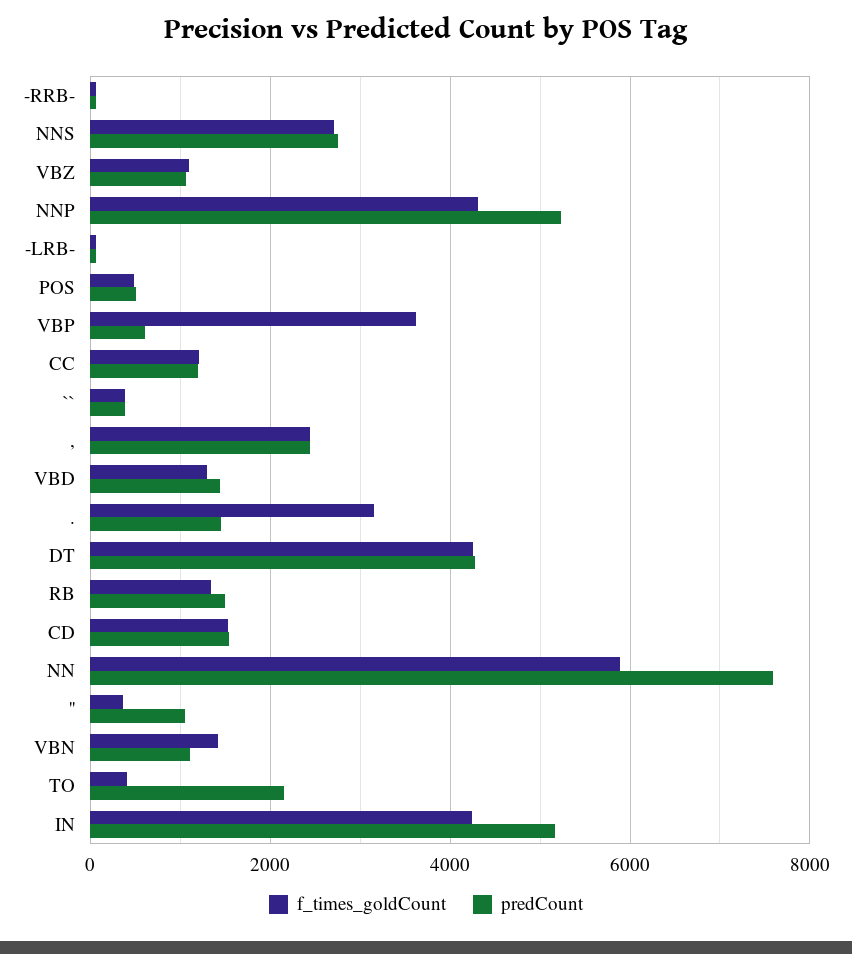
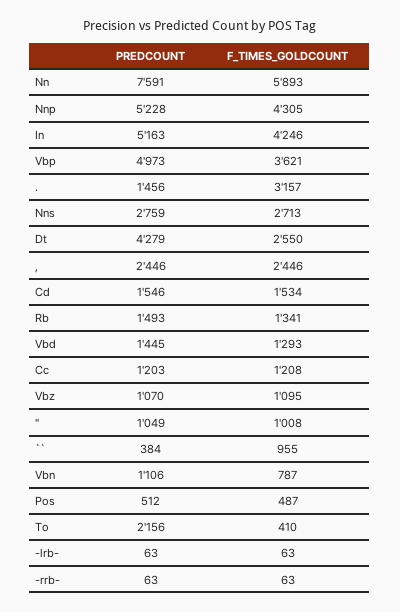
predCount, VBP: 600 -> 4973
f_times_goldCount, ``: 400 -> 955
f_times_goldCount, DT: 4200 -> 2550
f_times_goldCount, '': 400 -> 1008
f_times_goldCount, VBN: 1400 -> 787

